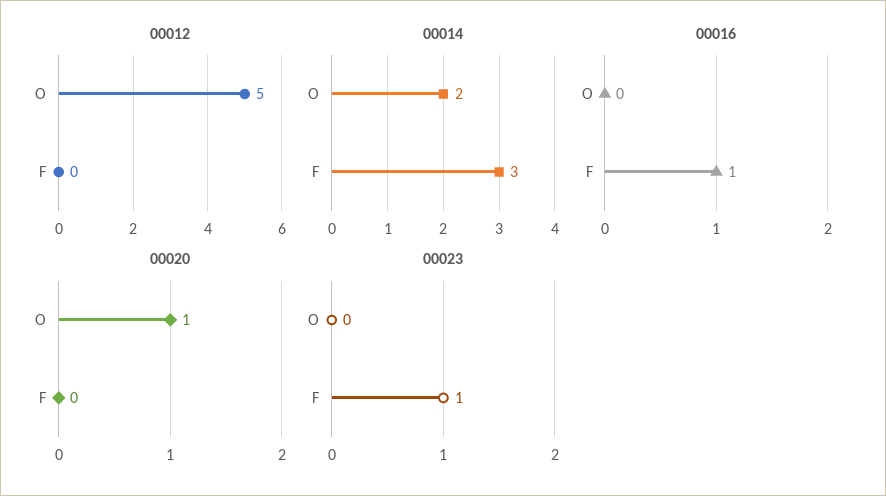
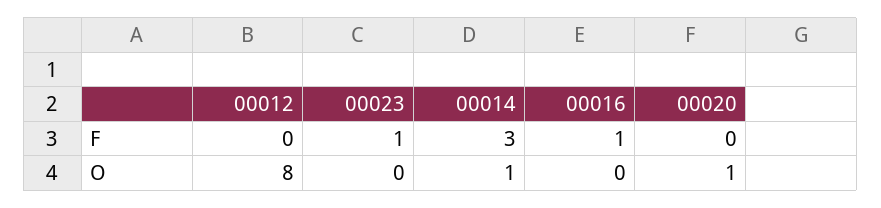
00012, O: 5 -> 8
00014, O: 2 -> 1

